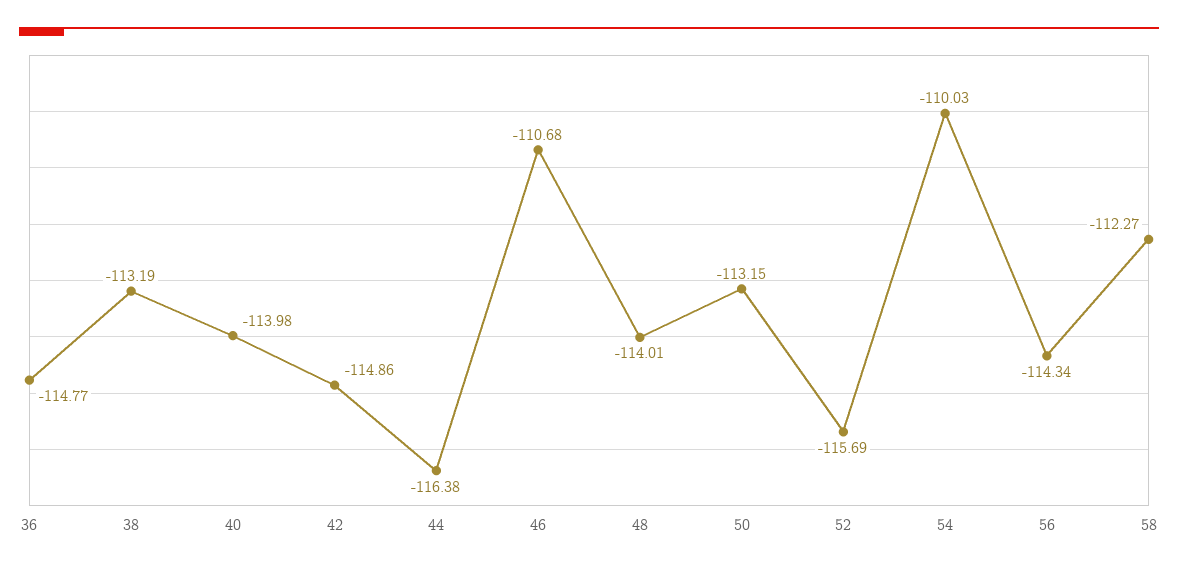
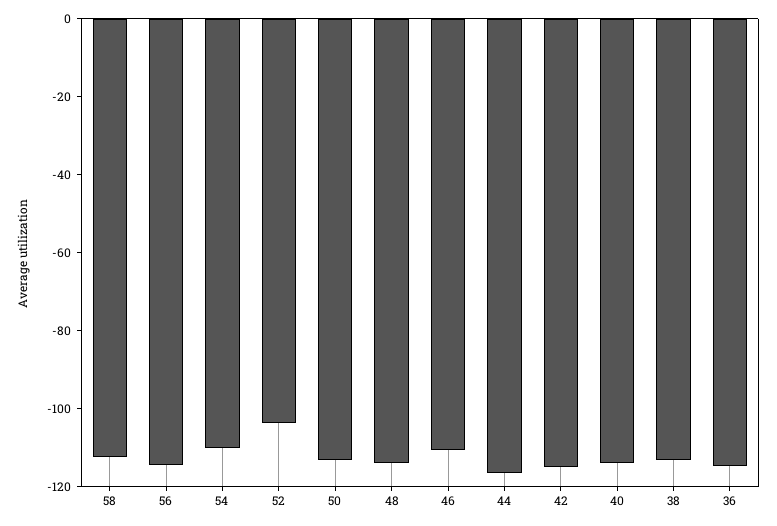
52: -115.69 -> -105

